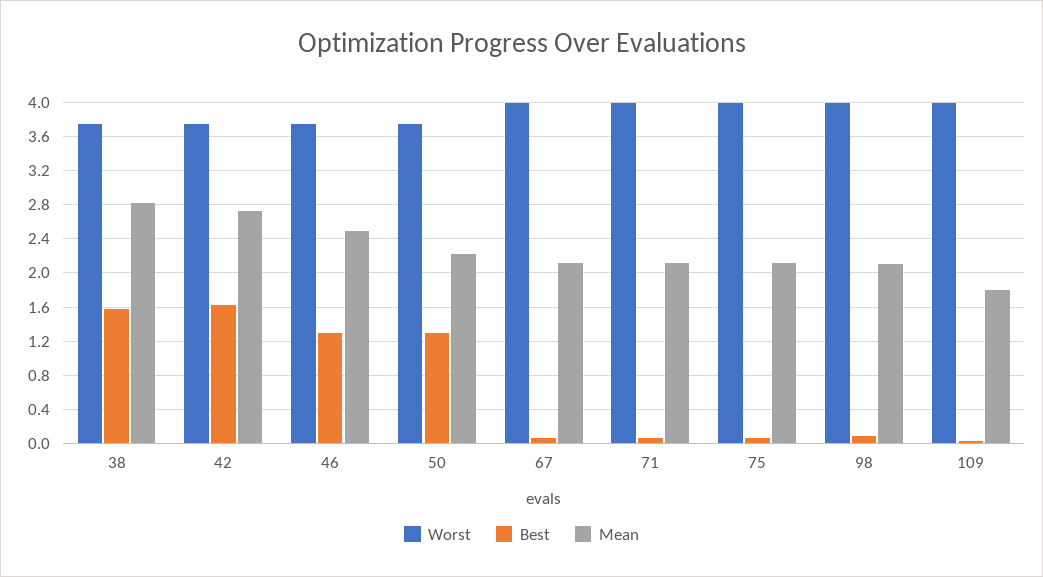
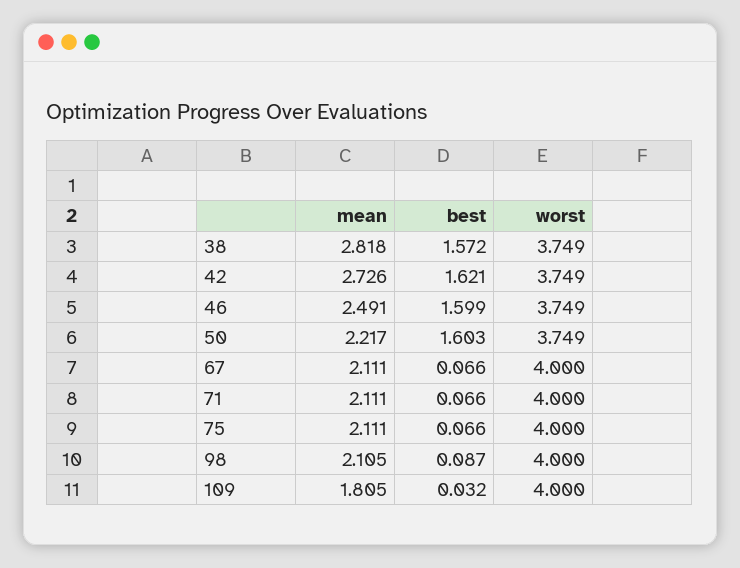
Best, 46: 1.3 -> 1.599
Best, 50: 1.3 -> 1.603

